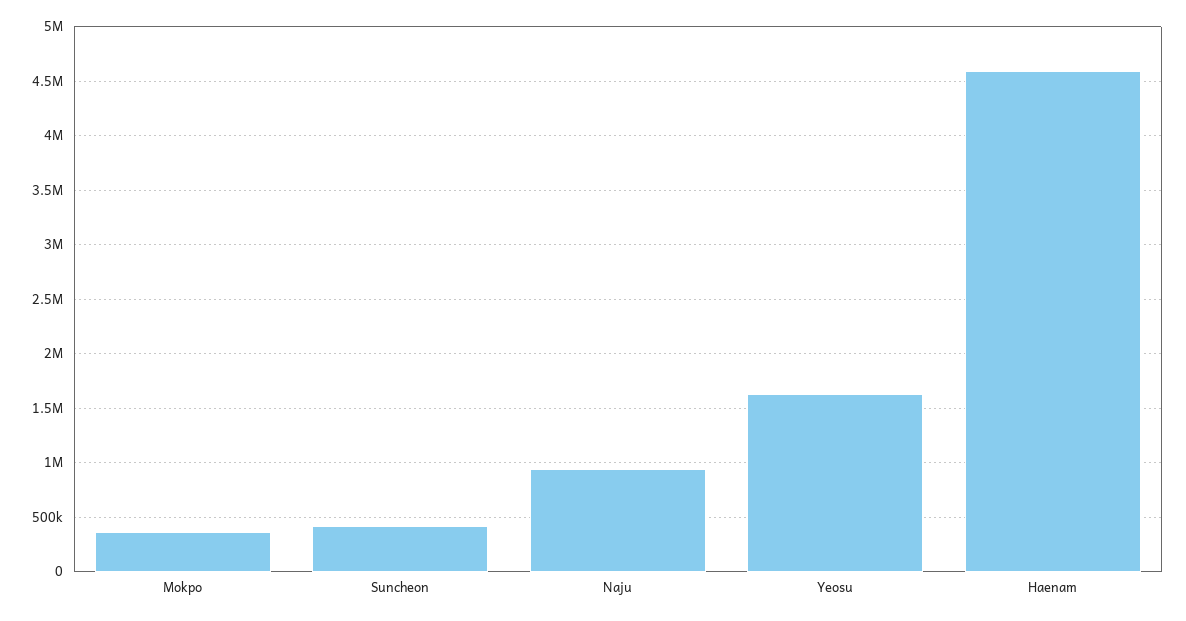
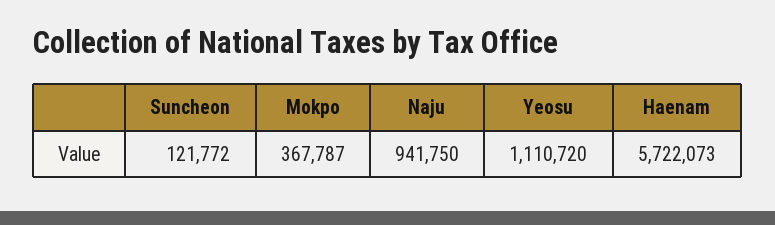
Suncheon: 400000 -> 121772
Yeosu: 1600000 -> 1110720
Haenam: 4600000 -> 5722073

